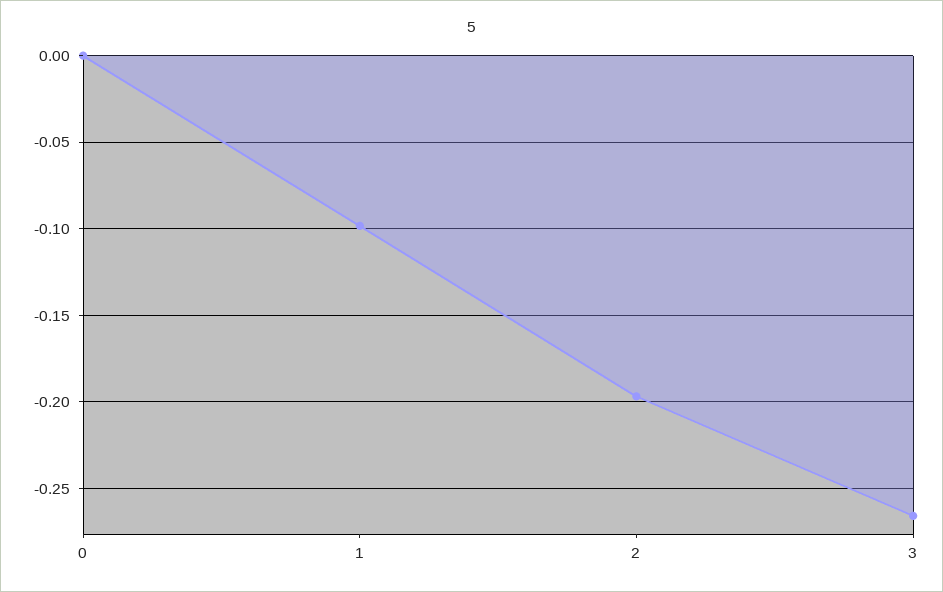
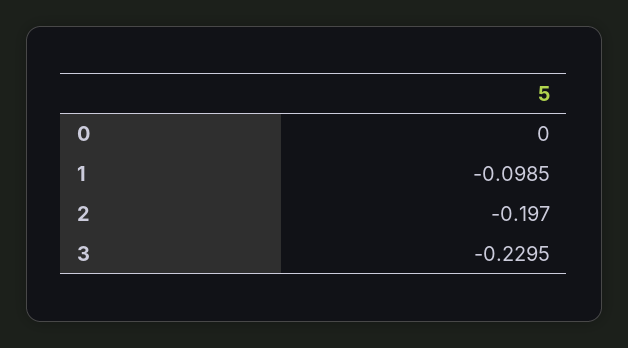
3: -0.265 -> -0.2295

